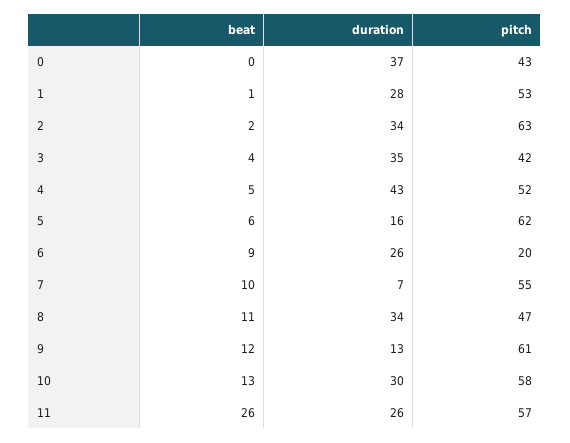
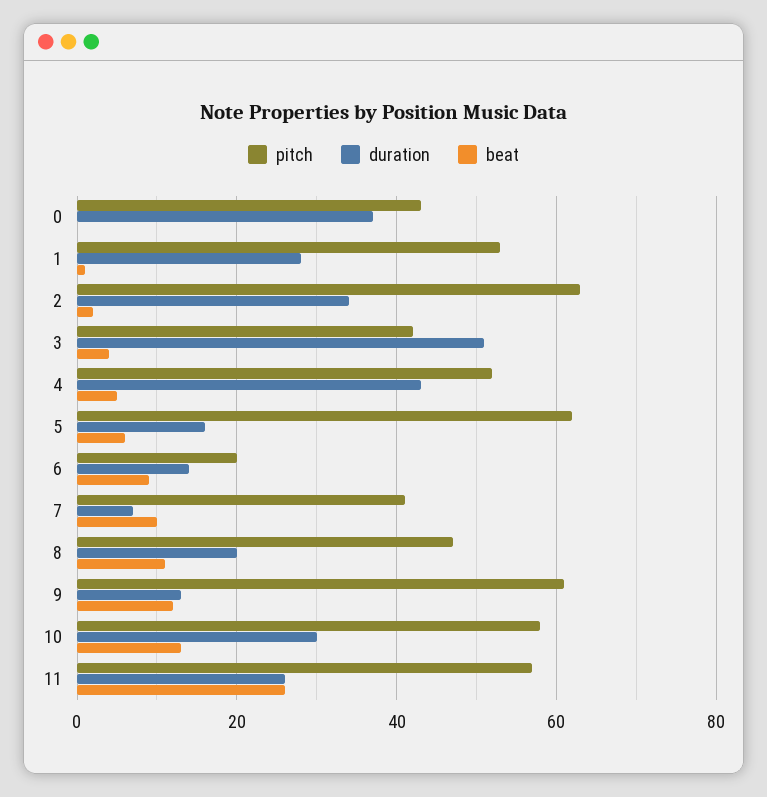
duration, 3: 35 -> 50
duration, 6: 26 -> 15
pitch, 7: 55 -> 40
duration, 8: 34 -> 20

